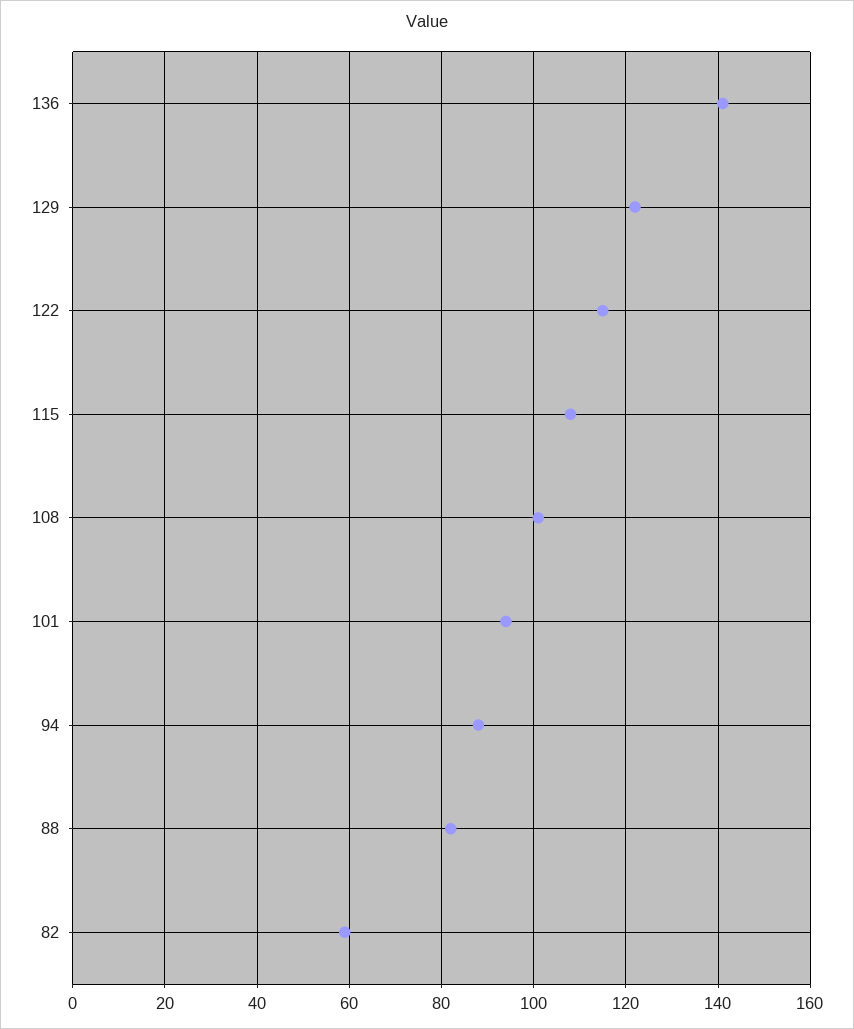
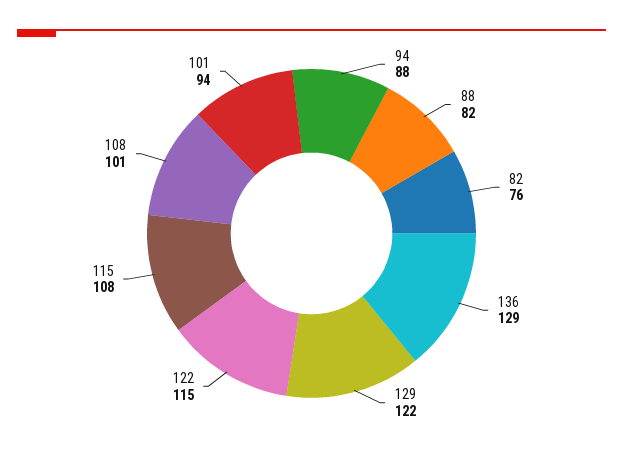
136: 140 -> 129
82: 60 -> 76

